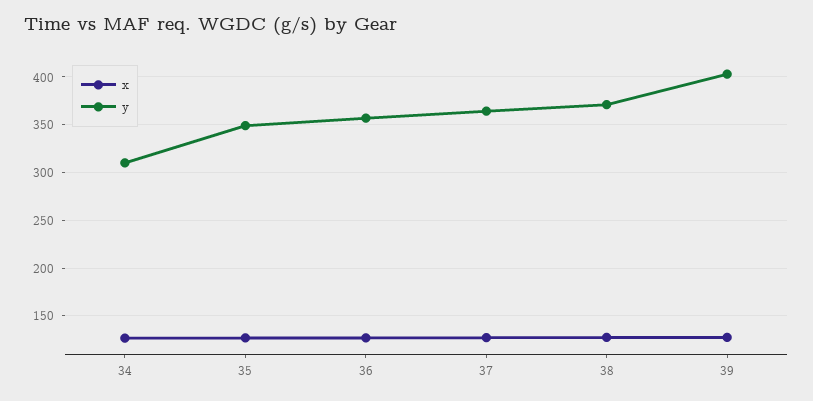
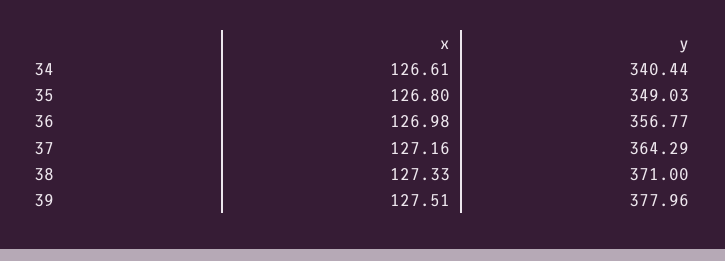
y, 34: 310 -> 340.44
y, 39: 400 -> 377.96

